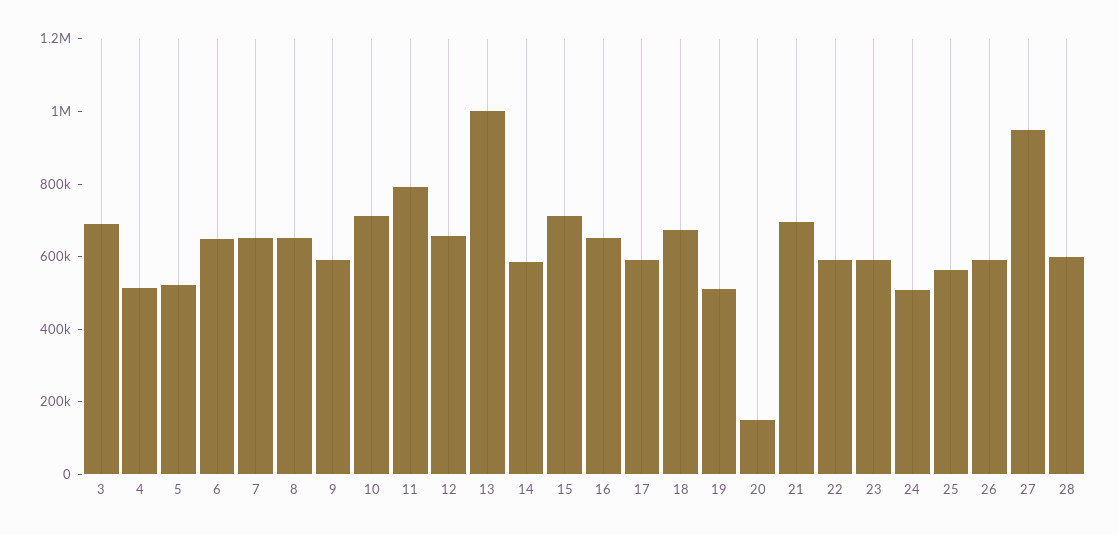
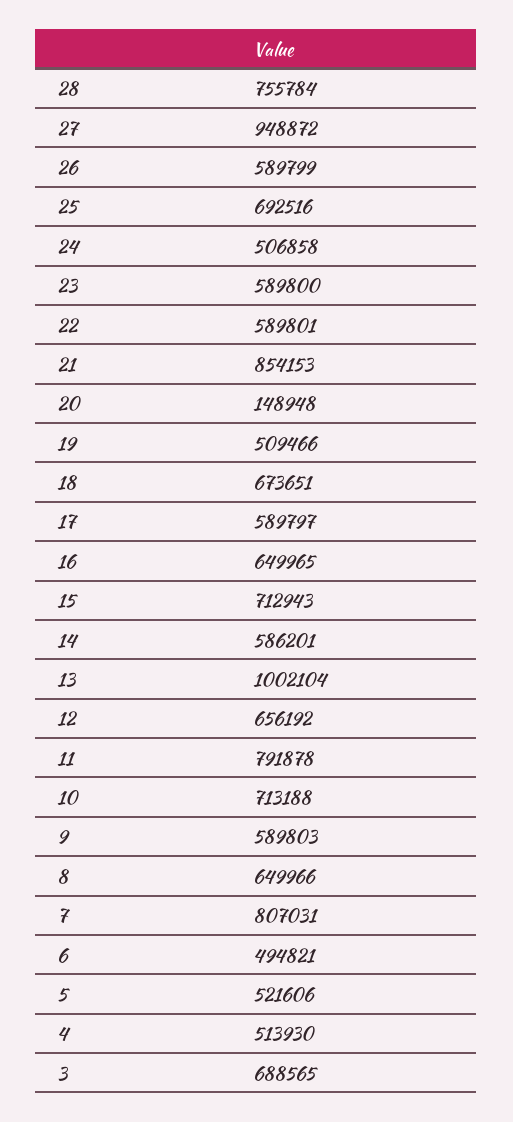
6: 650000 -> 494821
7: 650000 -> 807031
21: 700000 -> 854153
25: 550000 -> 692516
28: 600000 -> 755784

